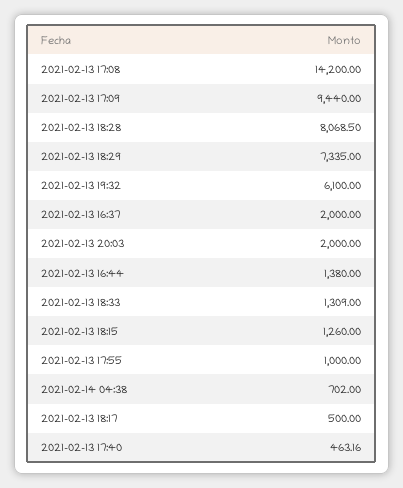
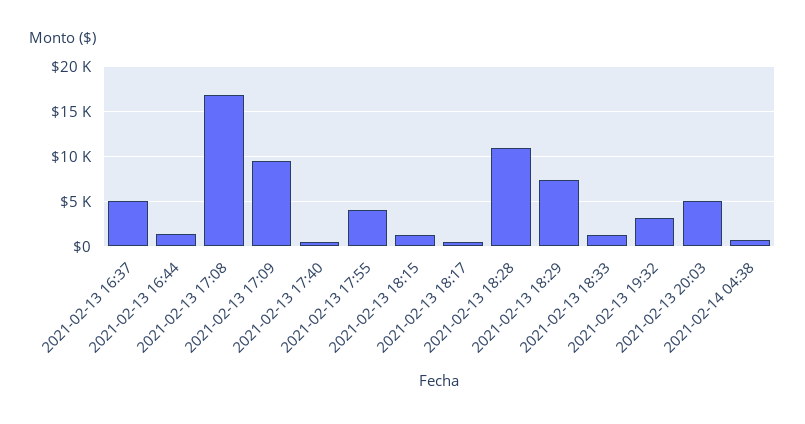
2021-02-13 17:08: 14200 -> 17000
2021-02-13 18:28: 8068.5 -> 11000
2021-02-13 19:32: 6100 -> 3000
2021-02-13 16:37: 2000 -> 5000
2021-02-13 20:03: 2000 -> 5000
2021-02-13 17:55: 1000 -> 4000

